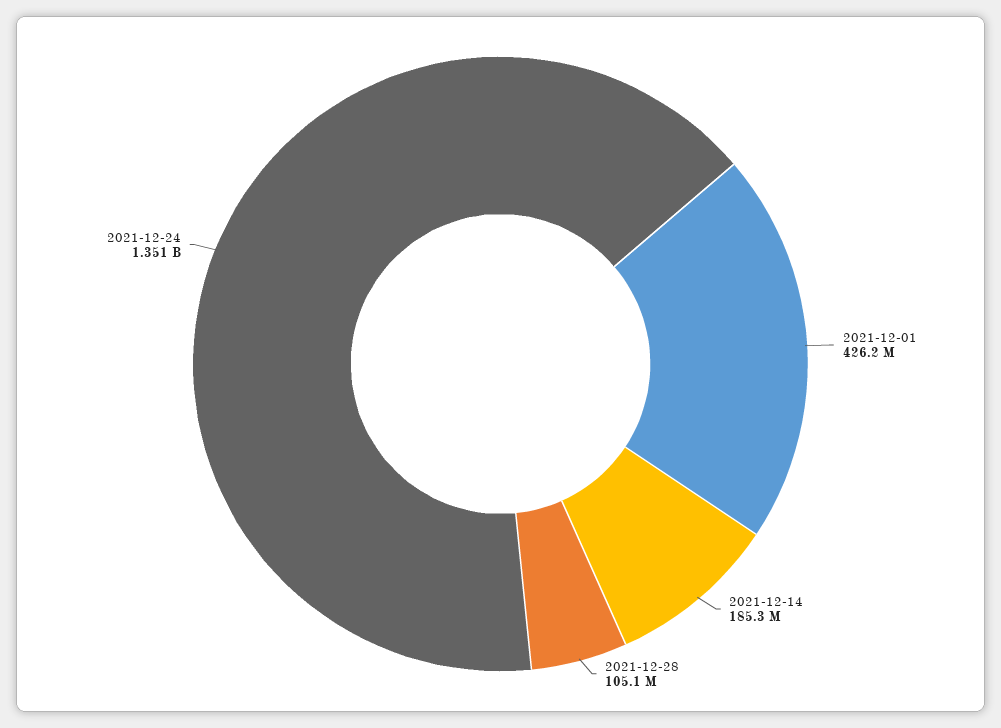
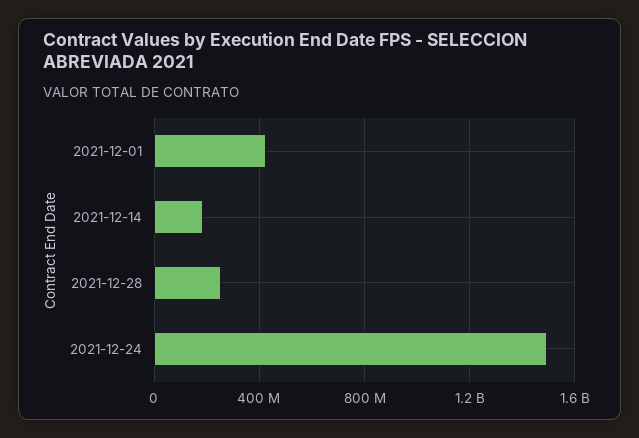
2021-12-28: 105100000 -> 250000000
2021-12-24: 1351000000 -> 1500000000

